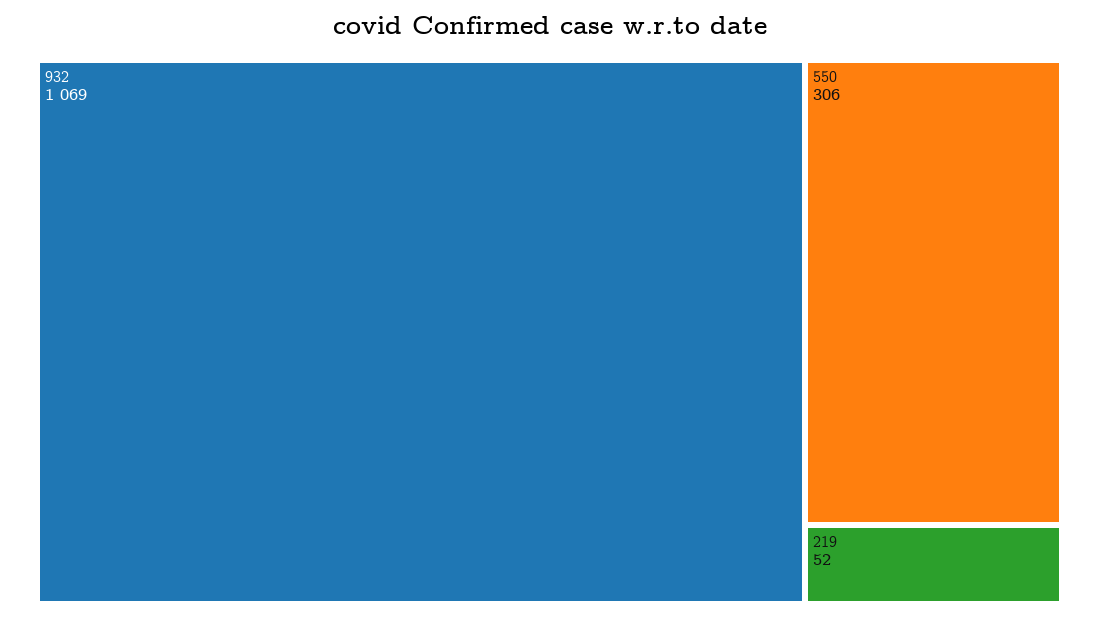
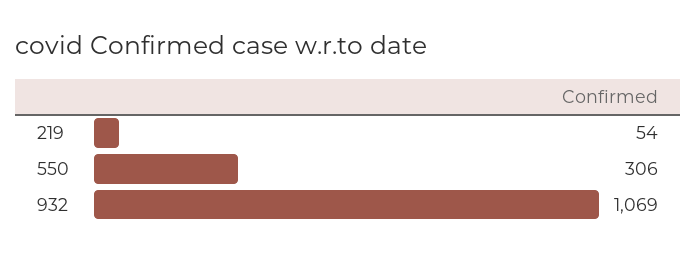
219: 52 -> 54

